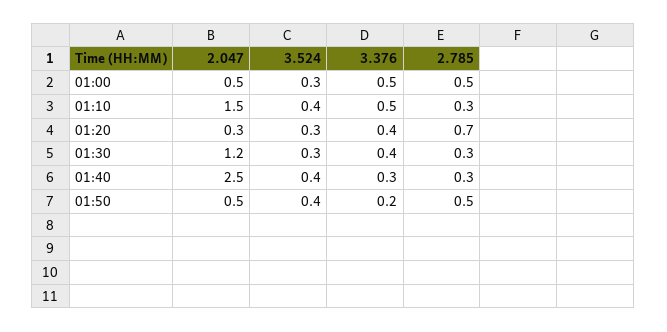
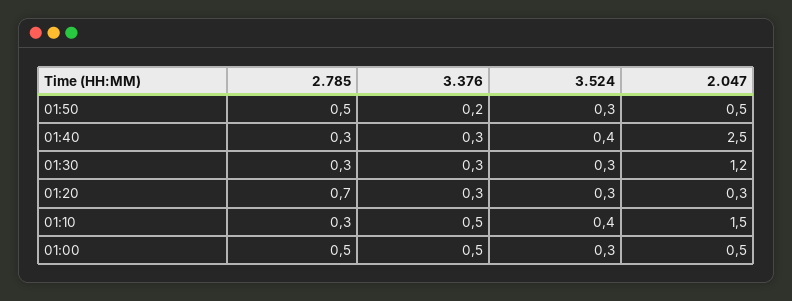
3.376, 01:20: 0.4 -> 0.3
3.376, 01:30: 0.4 -> 0.3
3.524, 01:50: 0.4 -> 0.3

